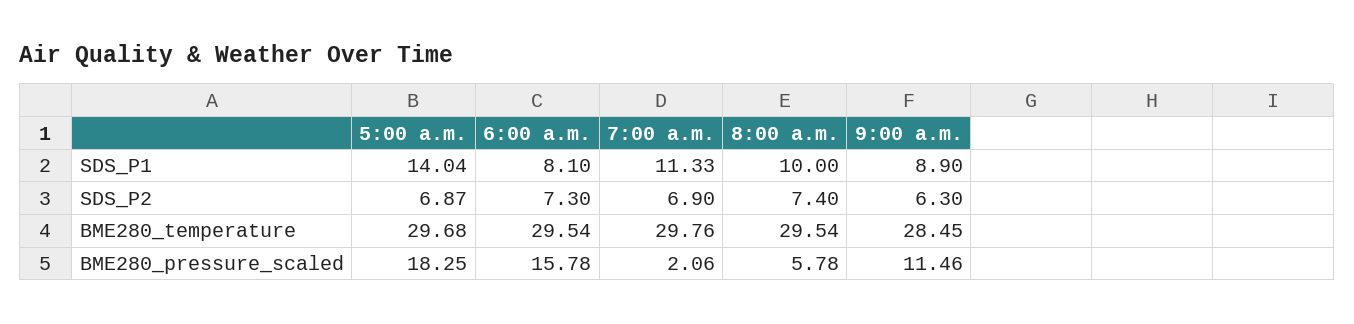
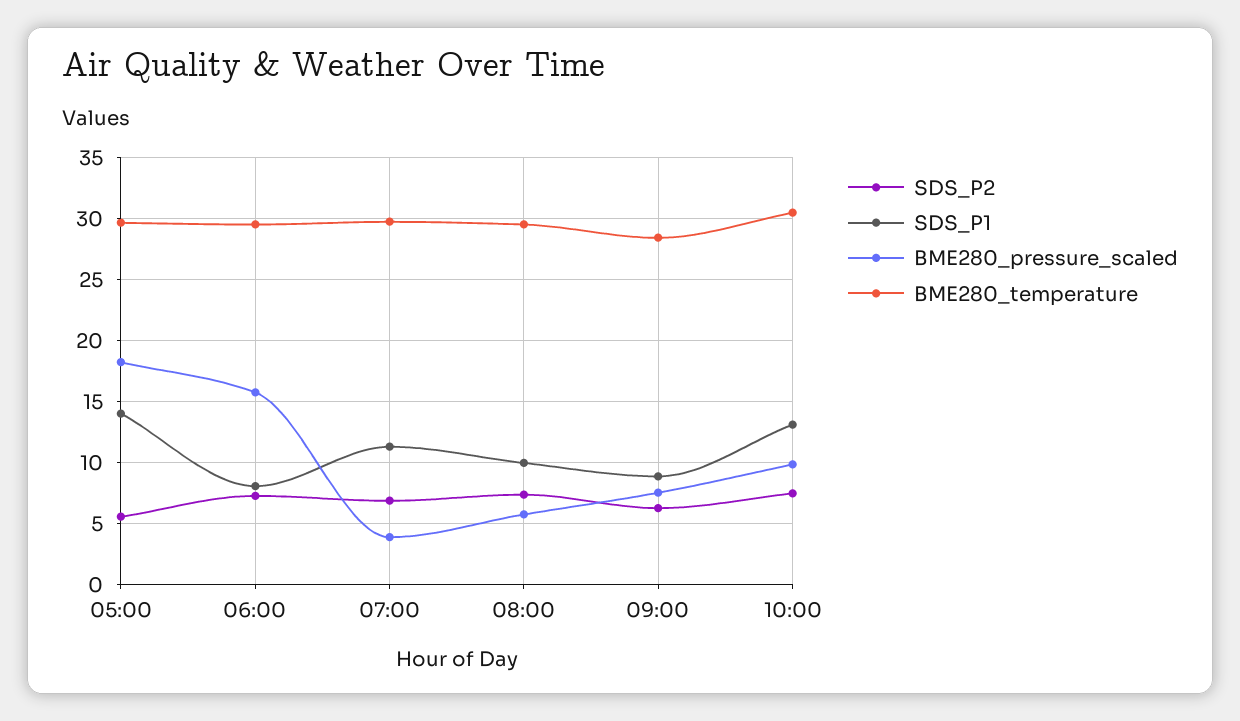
SDS_P2, 5:00 a.m.: 6.87 -> 5.5
BME280_pressure_scaled, 7:00 a.m.: 2.06 -> 4
BME280_pressure_scaled, 9:00 a.m.: 11.46 -> 7.5
SDS_P2, 10:00: none -> 7.5
SDS_P1, 10:00: none -> 13
BME280_pressure_scaled, 10:00: none -> 10
BME280_temperature, 10:00: none -> 30.5

